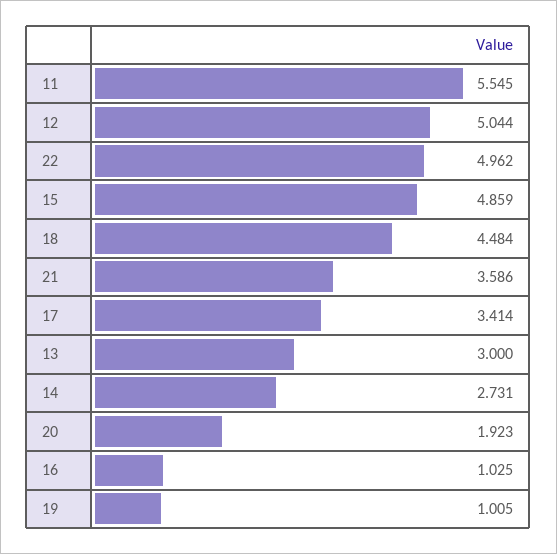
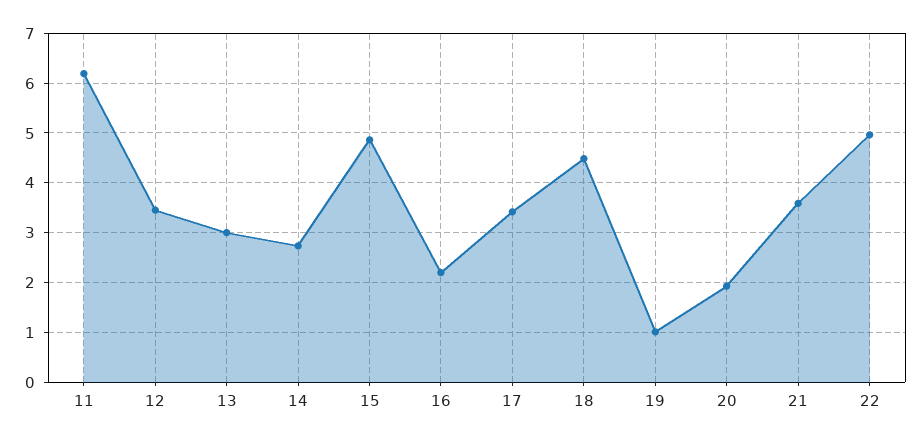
11: 5.545 -> 6.2
12: 5.044 -> 3.4
16: 1.025 -> 2.2

